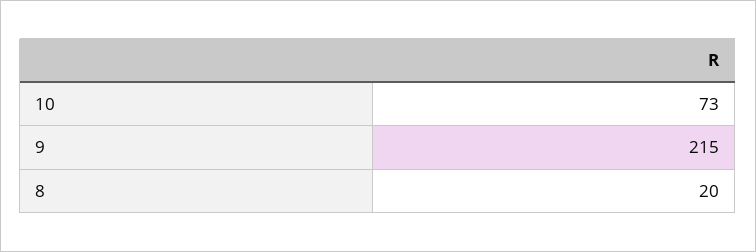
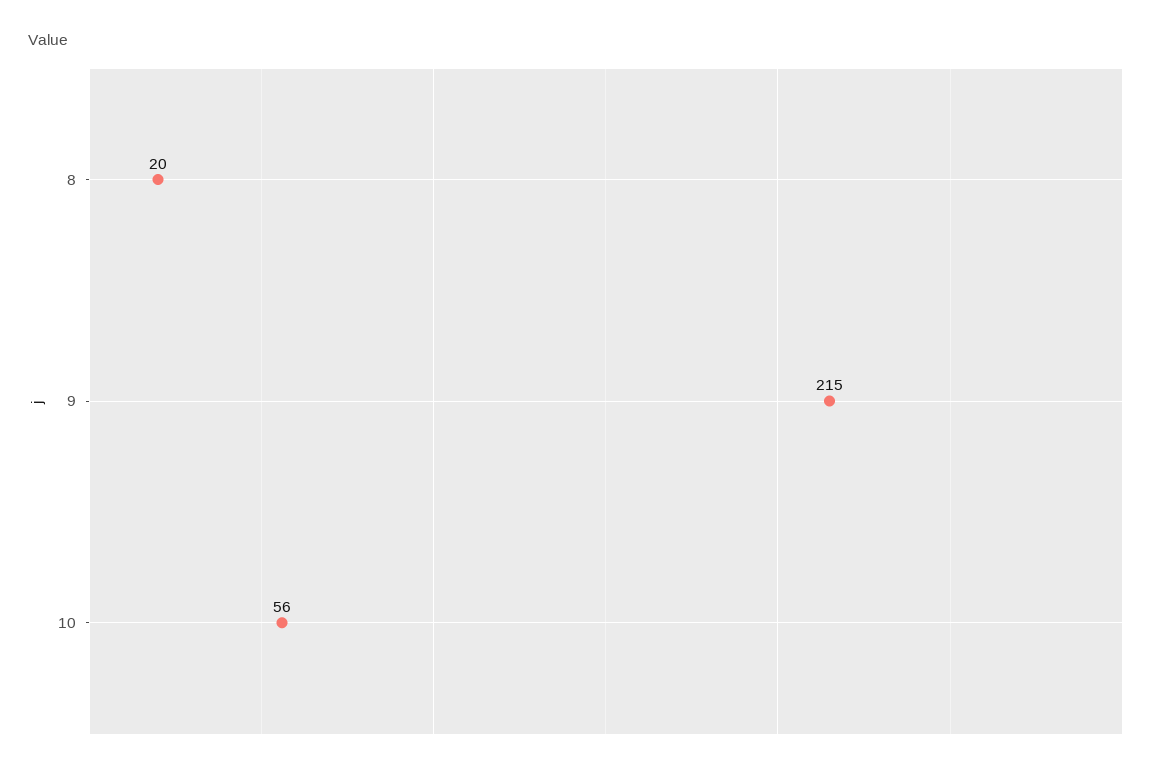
10: 73 -> 56

